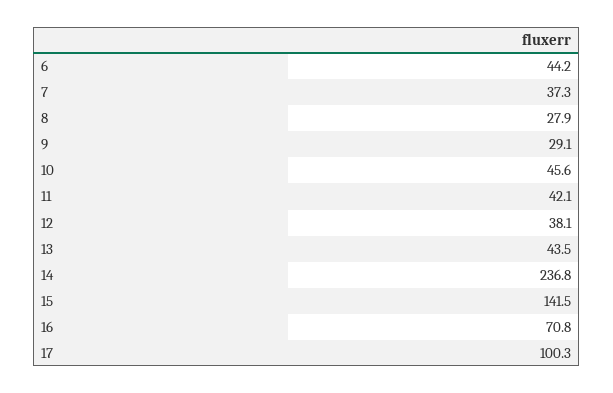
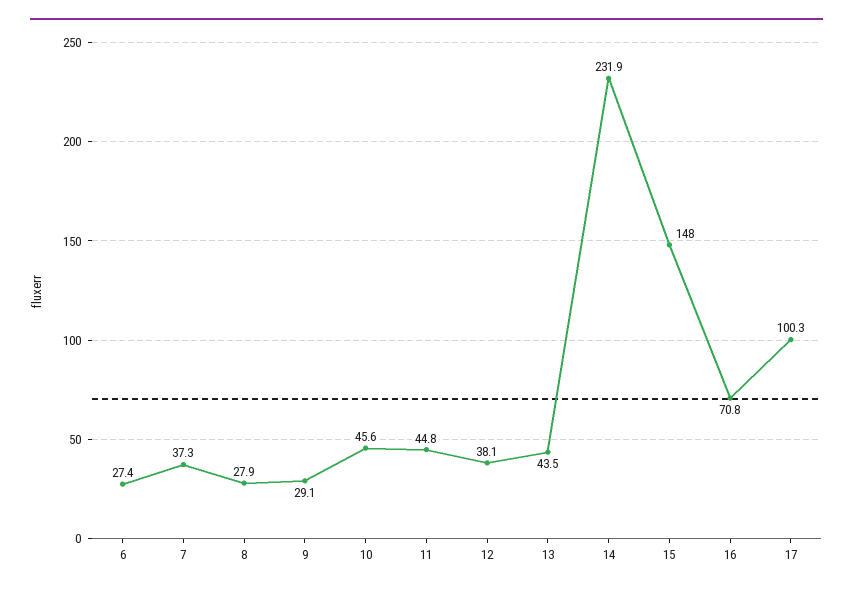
6: 44.2 -> 27.4
11: 42.1 -> 44.8
14: 236.8 -> 231.9
15: 141.5 -> 148

